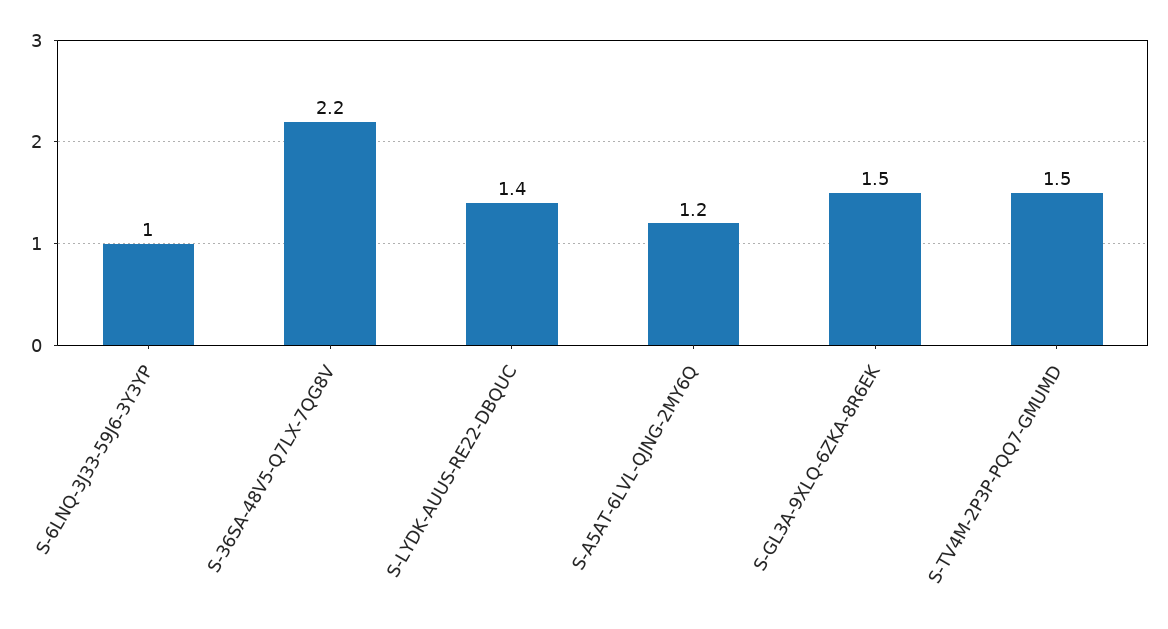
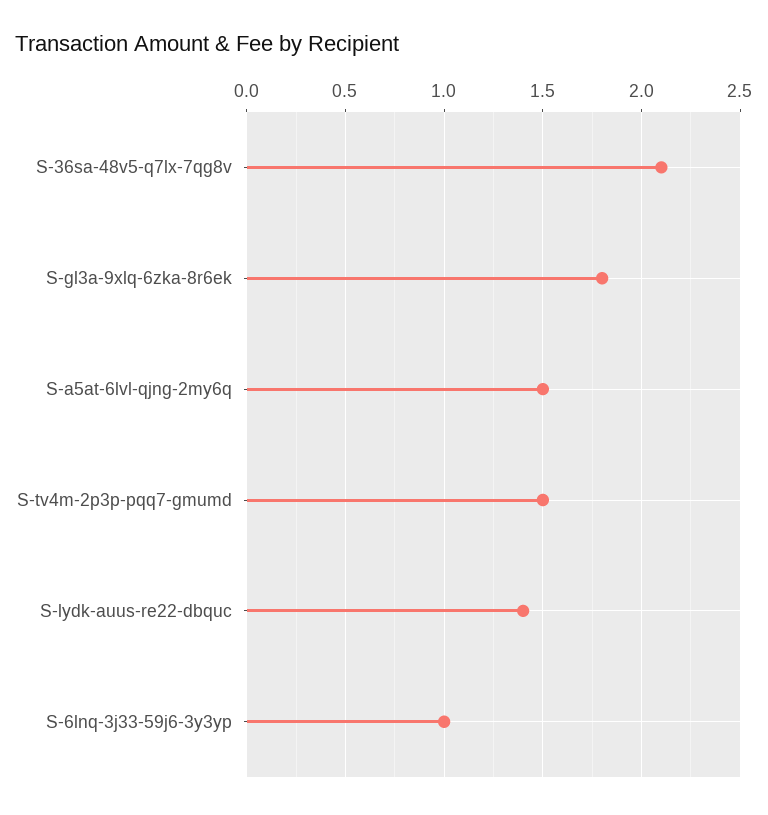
S-36SA-48V5-Q7LX-7QG8V: 2.2 -> 2.1
S-A5AT-6LVL-QJNG-2MY6Q: 1.2 -> 1.5
S-GL3A-9XLQ-6ZKA-8R6EK: 1.5 -> 1.8

